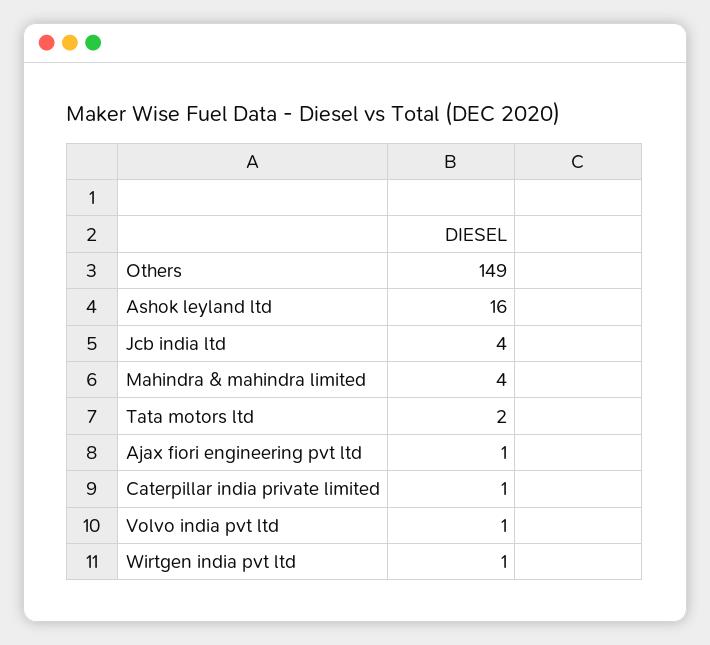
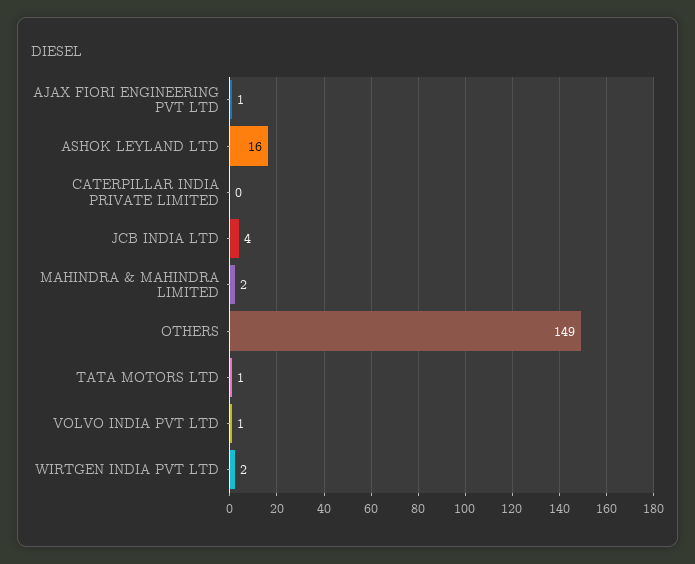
Mahindra & mahindra limited: 4 -> 2
Tata motors ltd: 2 -> 1
Caterpillar india private limited: 1 -> 0
Wirtgen india pvt ltd: 1 -> 2

